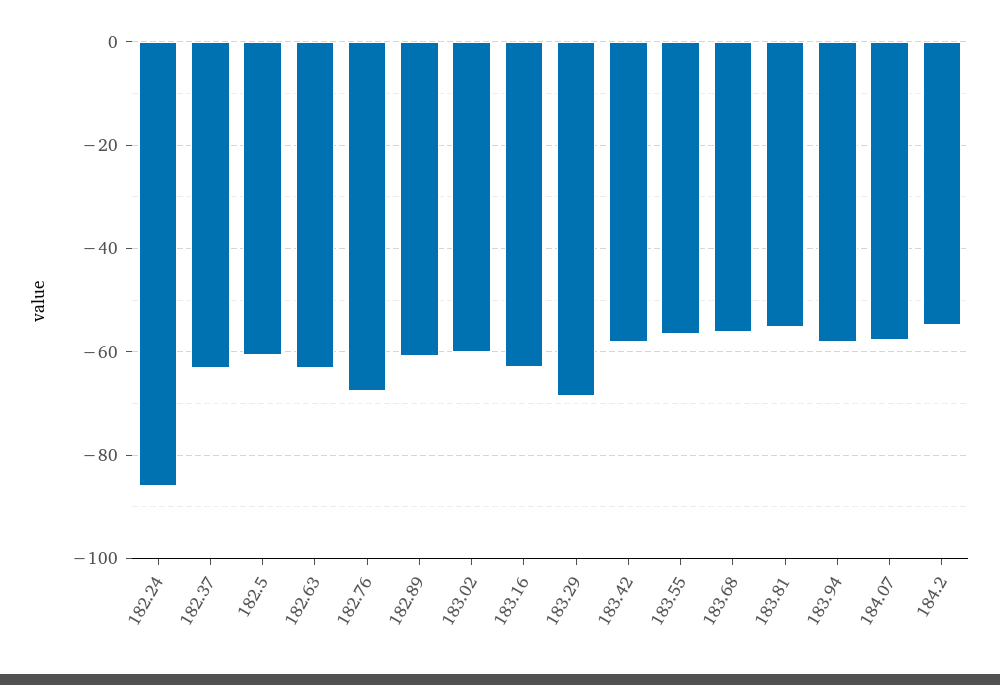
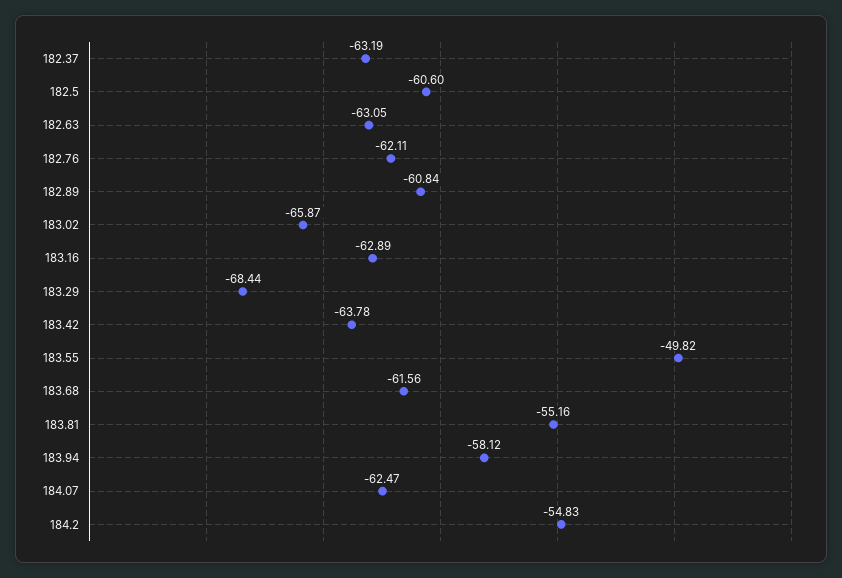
182.24: -86 -> none
182.76: -68 -> -62.11
183.02: -60 -> -65.87
183.42: -58 -> -63.78
183.55: -56 -> -49.82
183.68: -56 -> -61.56
184.07: -58 -> -62.47

